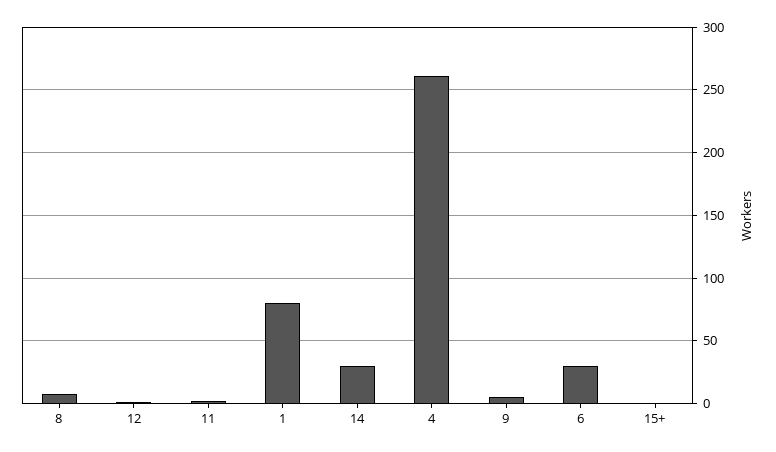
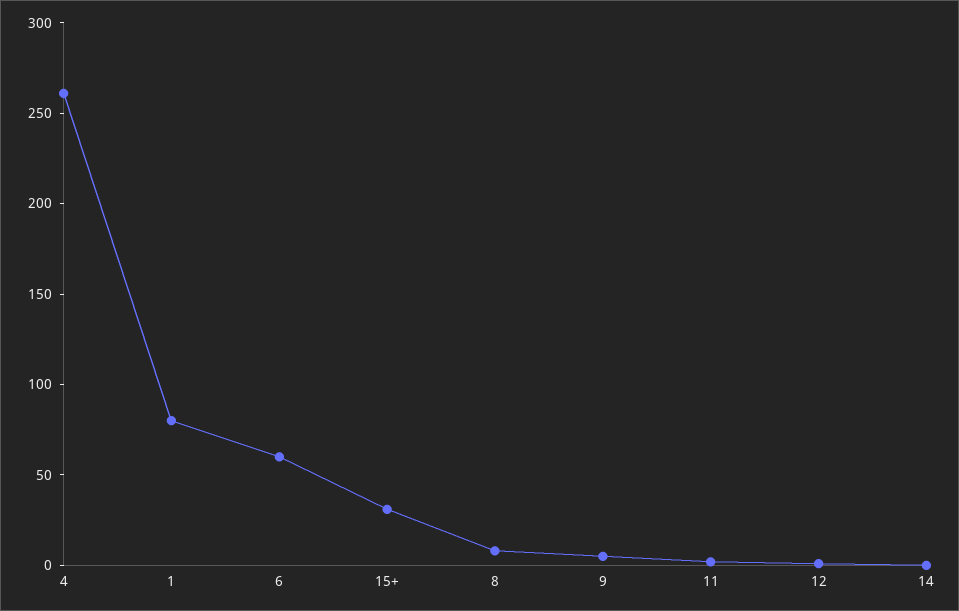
14: 30 -> 0
6: 30 -> 60
15+: 0 -> 30

